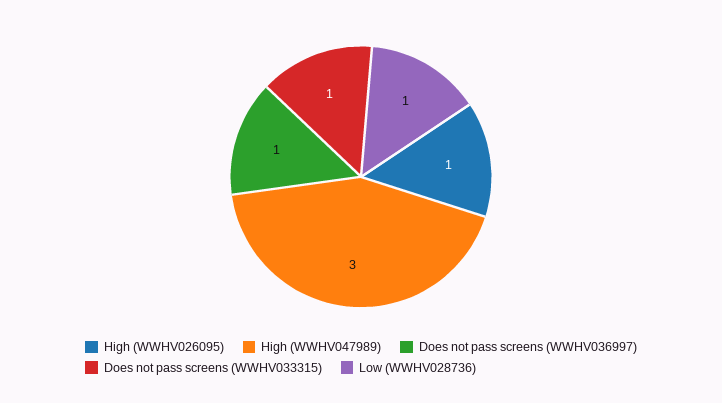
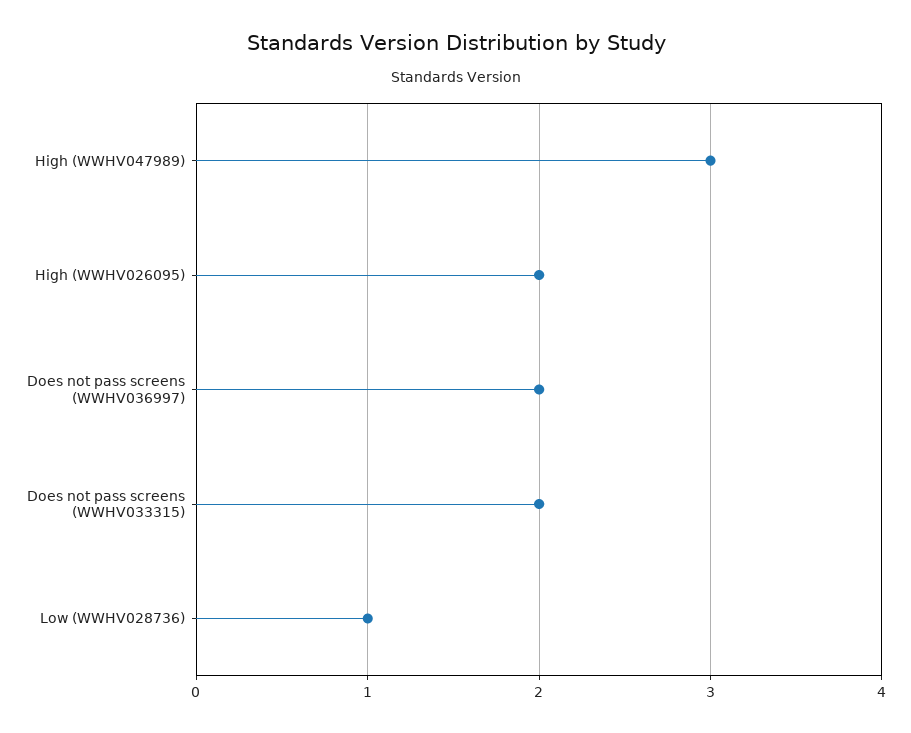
High (WWHV026095): 1 -> 2
Does not pass screens (WWHV036997): 1 -> 2
Does not pass screens (WWHV033315): 1 -> 2

